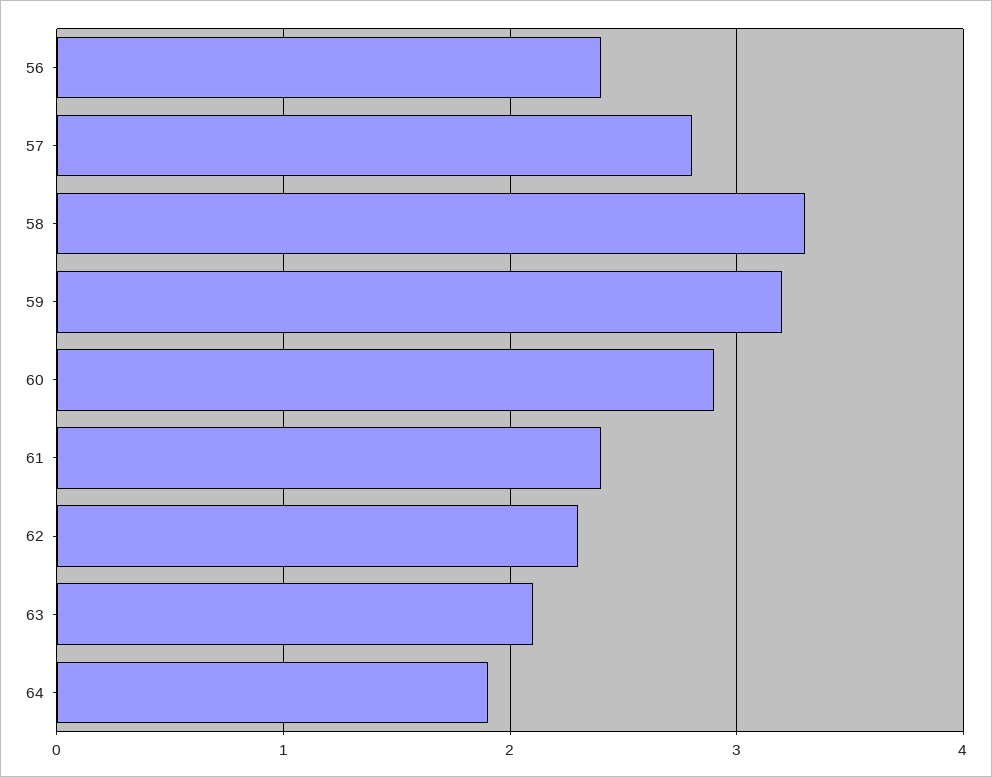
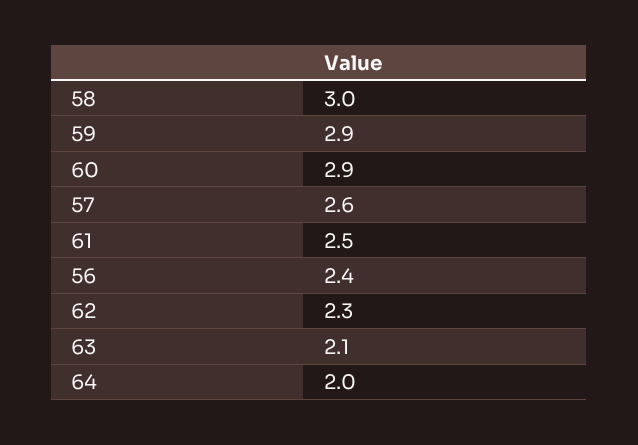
57: 2.8 -> 2.6
58: 3.3 -> 3
59: 3.2 -> 2.9
61: 2.4 -> 2.5
64: 1.9 -> 2

